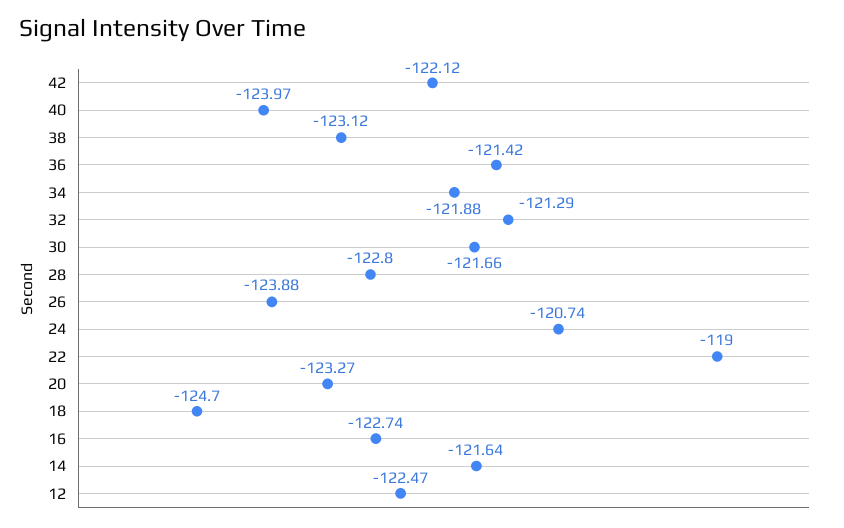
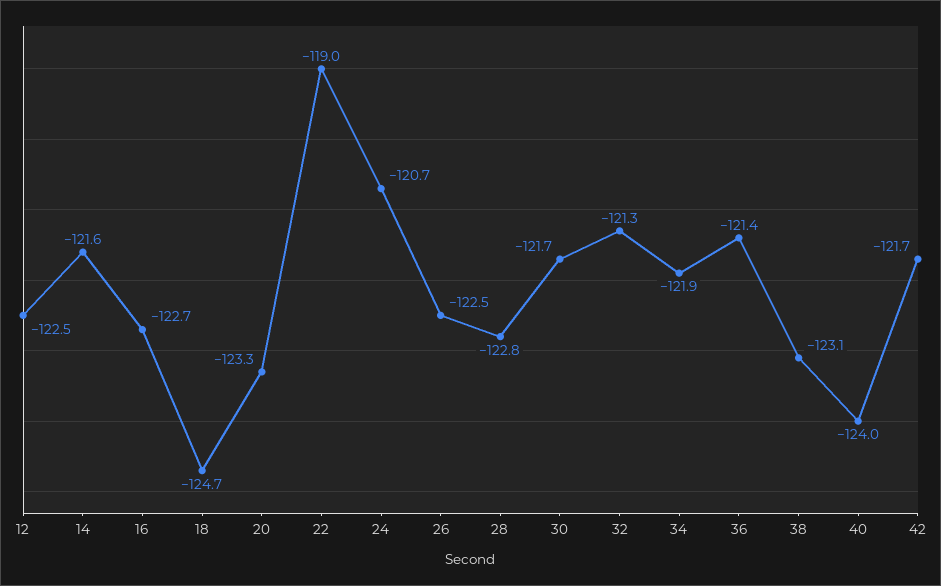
42: -122.12 -> -121.7
26: -123.88 -> -122.5

